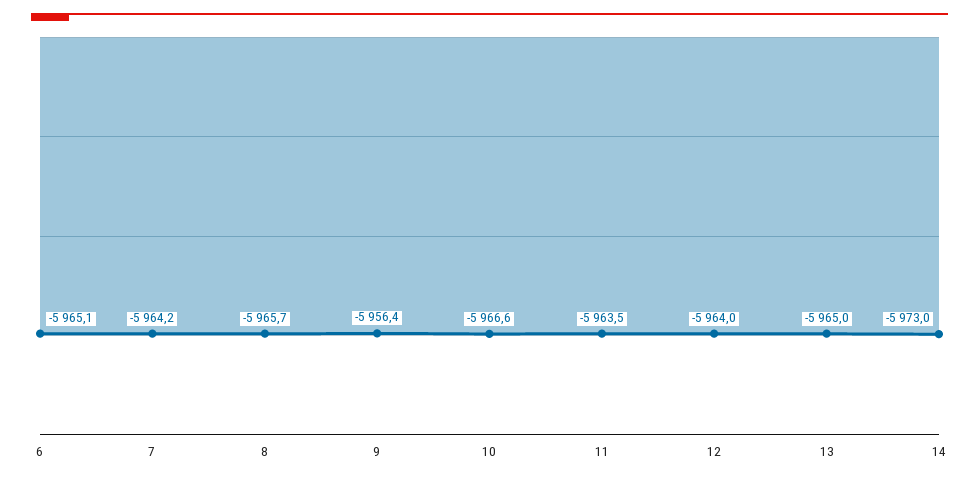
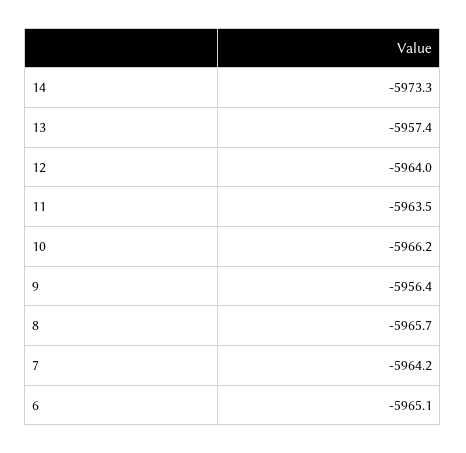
10: -5966.6 -> -5966.2
13: -5965 -> -5957.4
14: -5973 -> -5973.3

